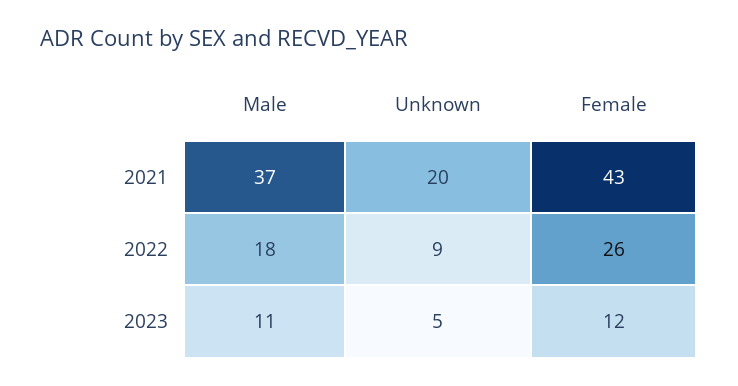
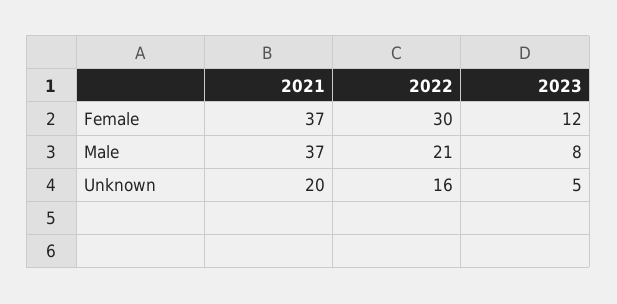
Female, 2021: 43 -> 37
Male, 2022: 18 -> 21
Unknown, 2022: 9 -> 16
Female, 2022: 26 -> 30
Male, 2023: 11 -> 8

